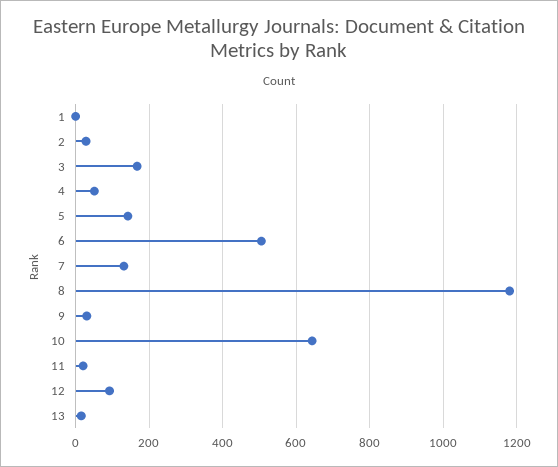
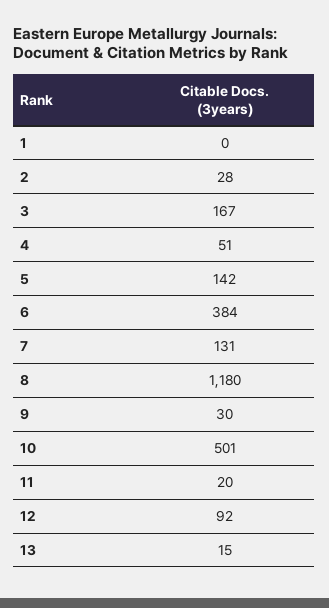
6: 500 -> 384
10: 640 -> 501

